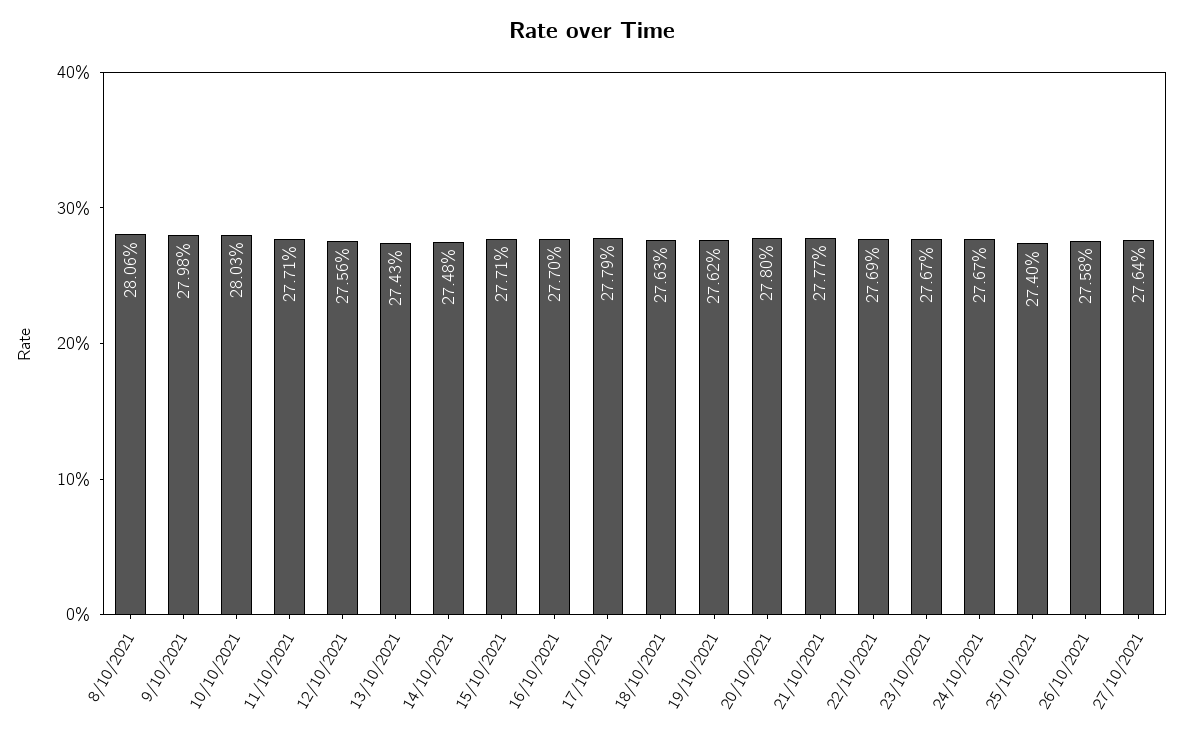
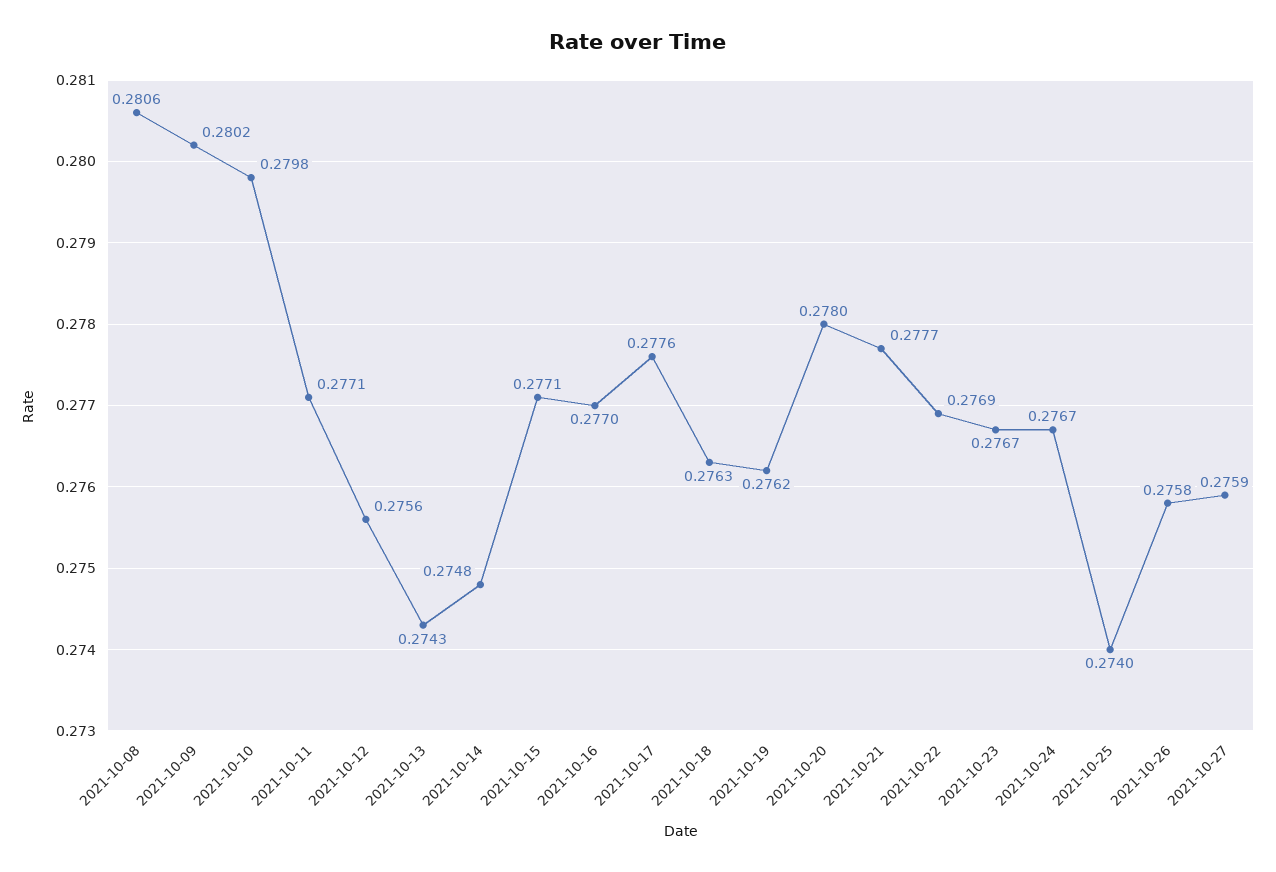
9/10/2021: 0.2798 -> 0.2802
10/10/2021: 0.2803 -> 0.2798
17/10/2021: 0.2779 -> 0.2776
27/10/2021: 0.2764 -> 0.2759

